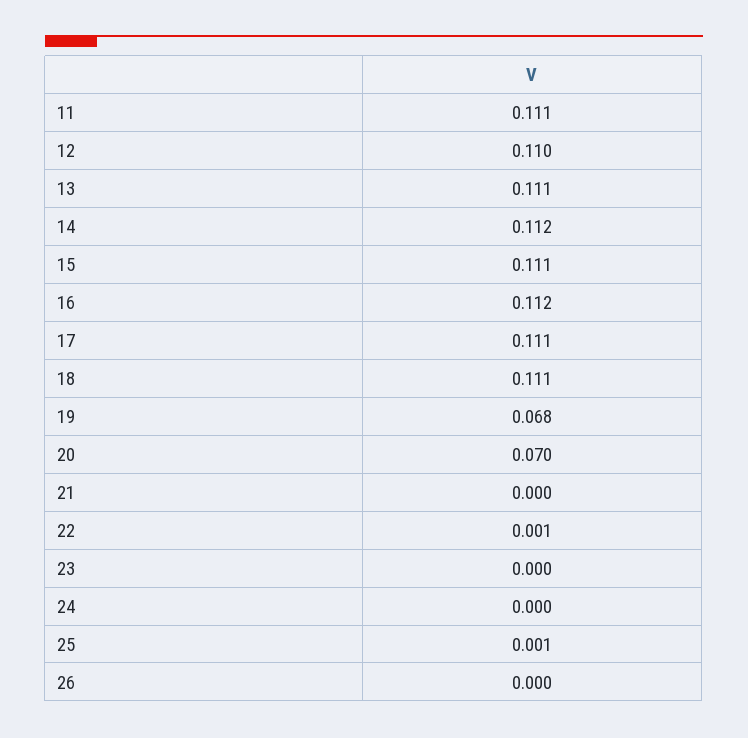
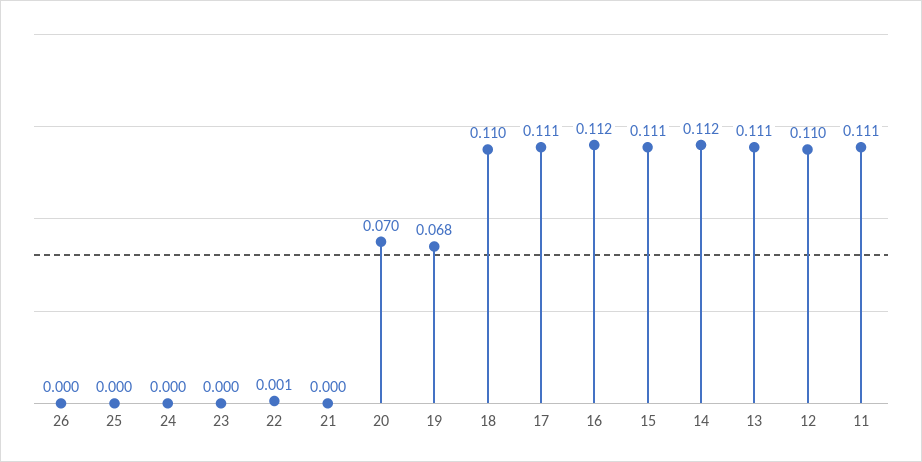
18: 0.111 -> 0.11
25: 0.001 -> 0

